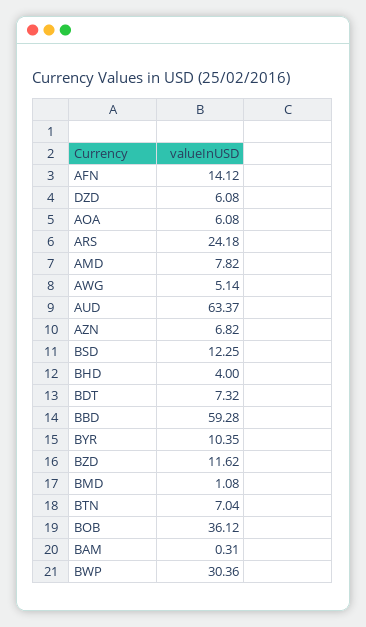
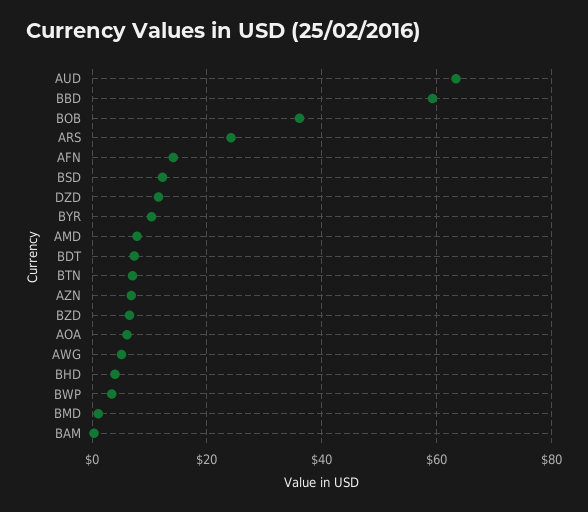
DZD: 6.08 -> 12
BZD: 11.62 -> 6
BWP: 30.36 -> 4

